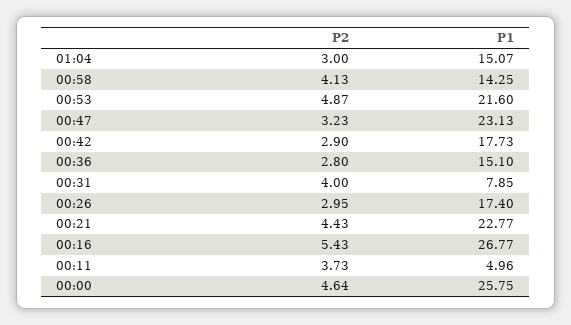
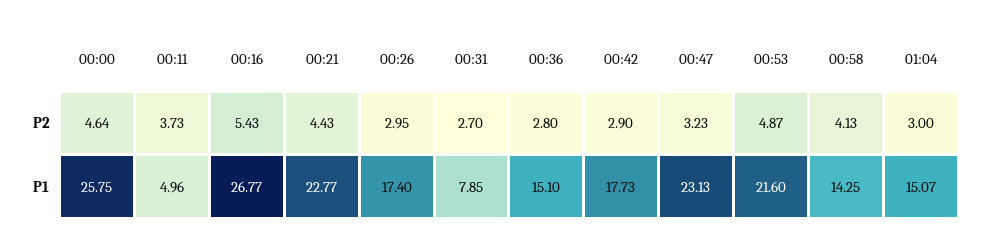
P2, 00:31: 4 -> 2.7

